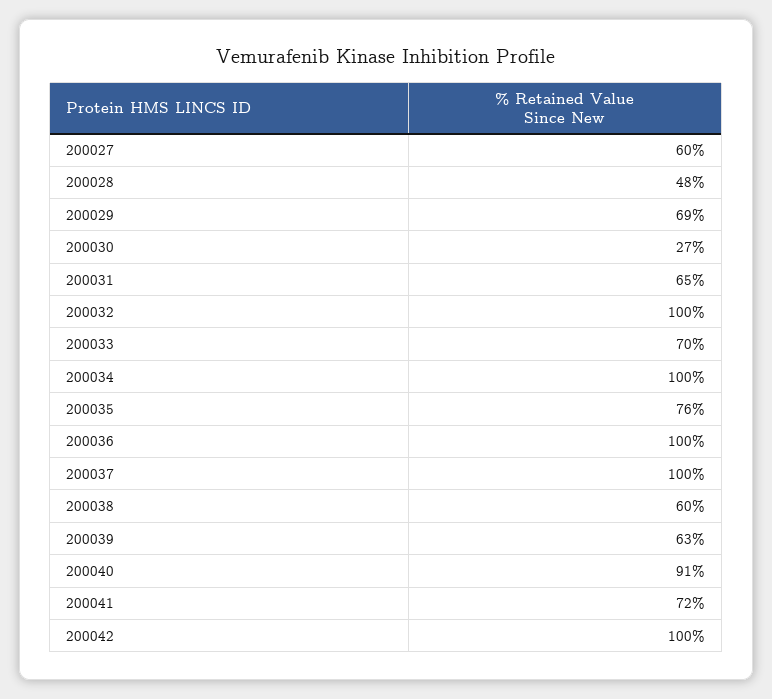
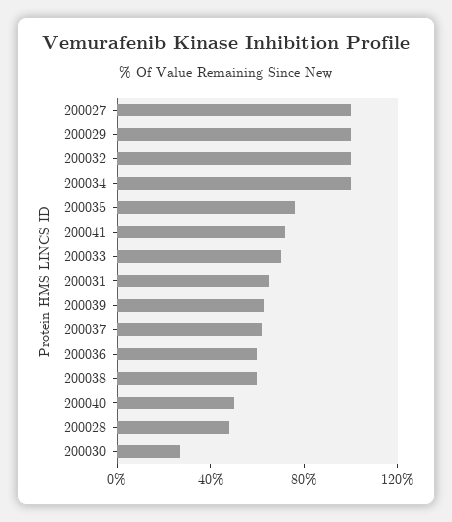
200027: 60 -> 100
200029: 69 -> 100
200036: 100 -> 60
200037: 100 -> 60
200040: 91 -> 50
200042: 100 -> none

